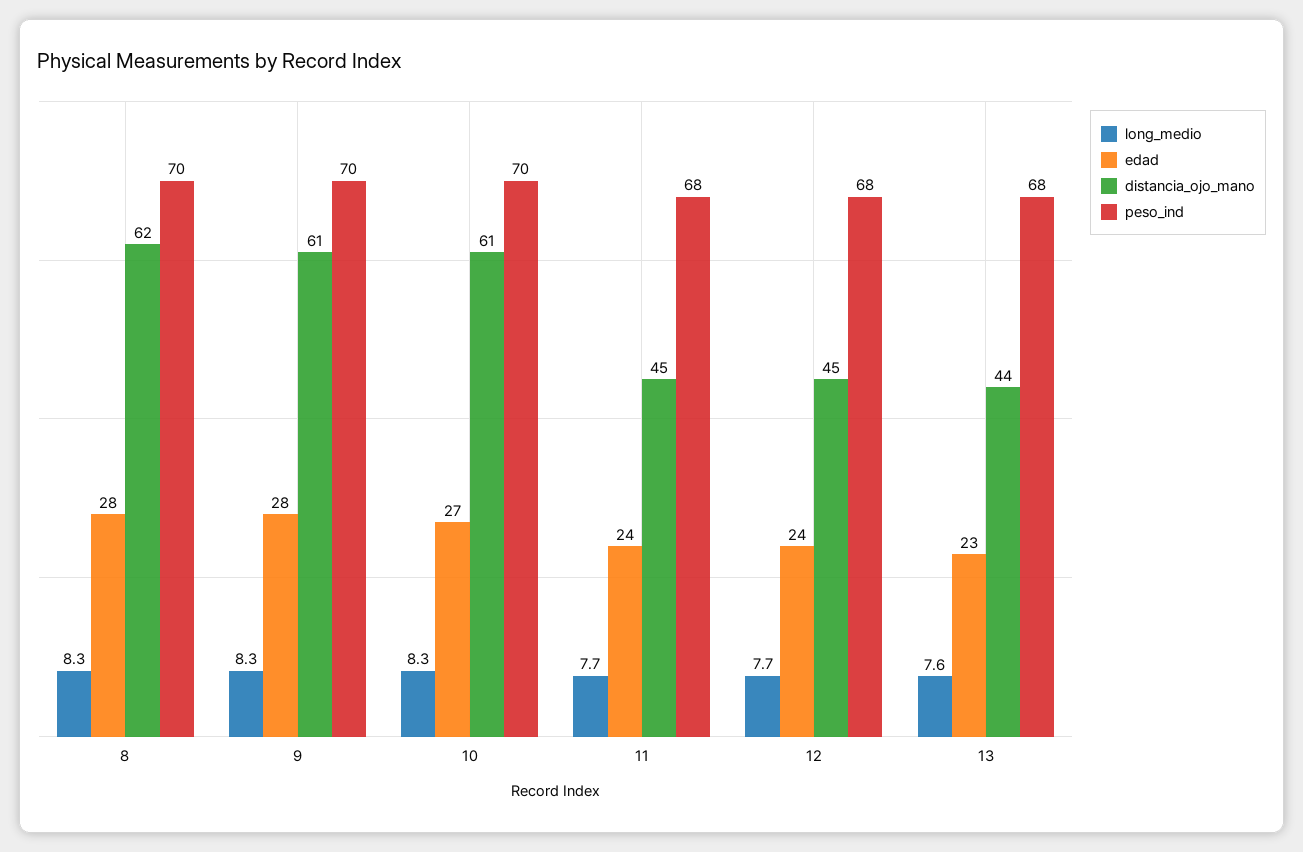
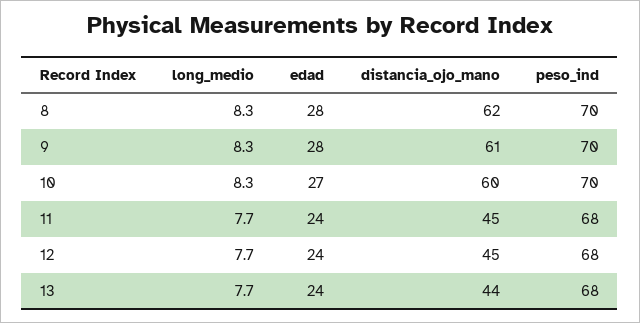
distancia_ojo_mano, 10: 61 -> 60
long_medio, 13: 7.6 -> 7.7
edad, 13: 23 -> 24

